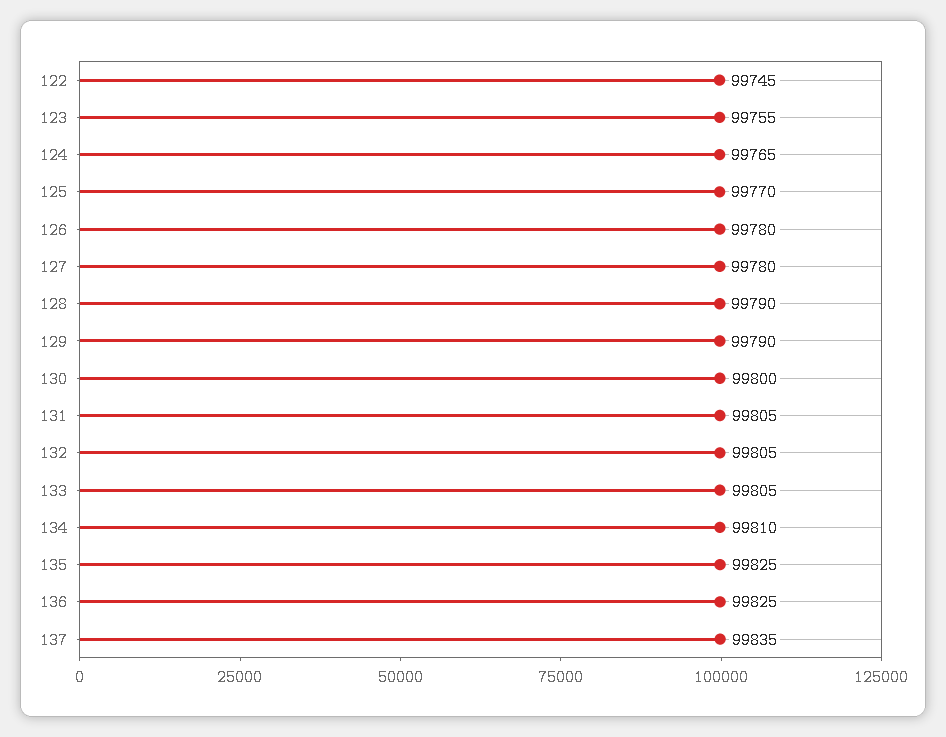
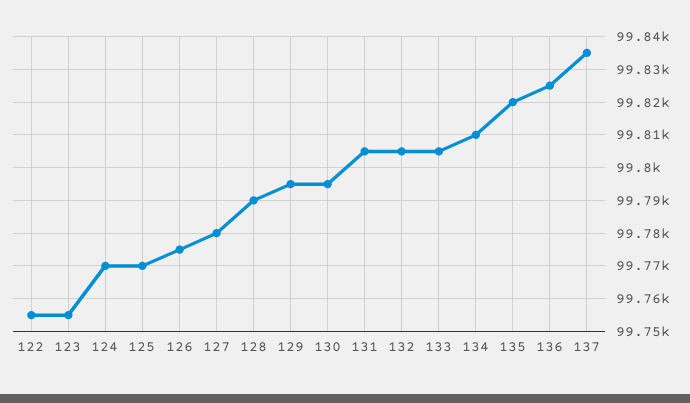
122: 99745 -> 99755
124: 99765 -> 99770
126: 99780 -> 99775
129: 99790 -> 99795
130: 99800 -> 99795
135: 99825 -> 99820

